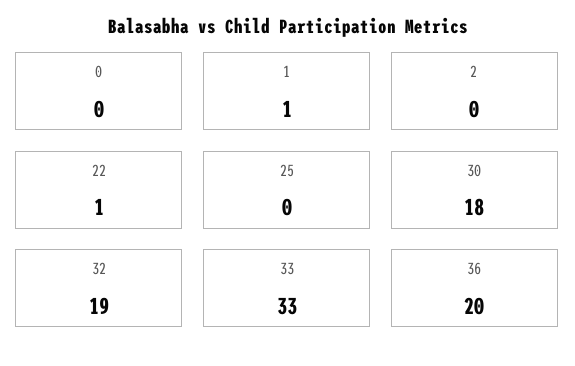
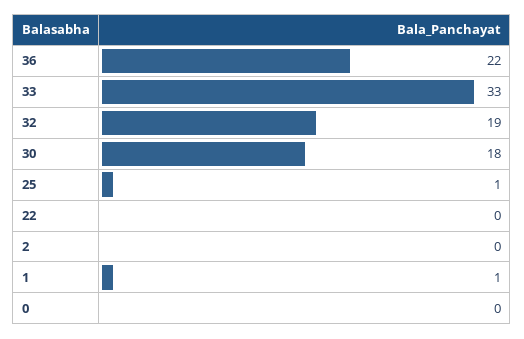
22: 1 -> 0
25: 0 -> 1
36: 20 -> 22

